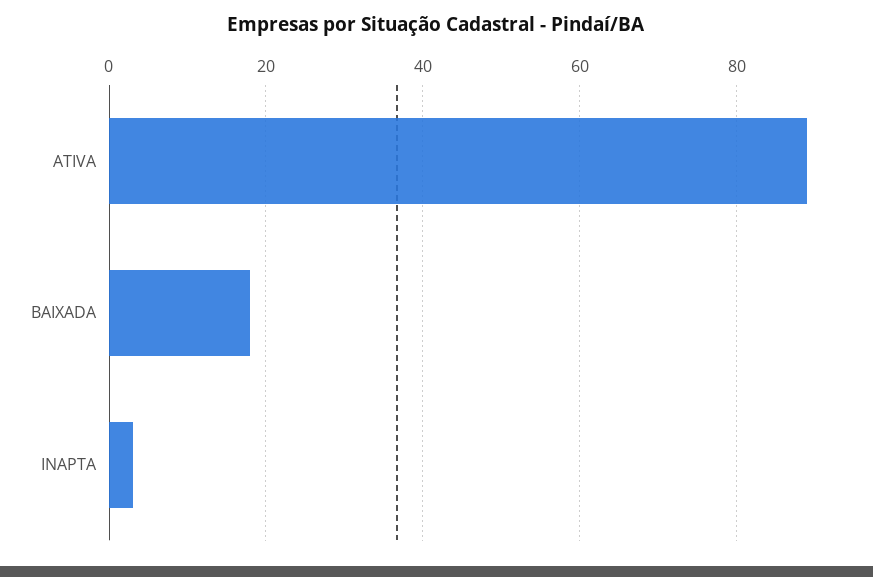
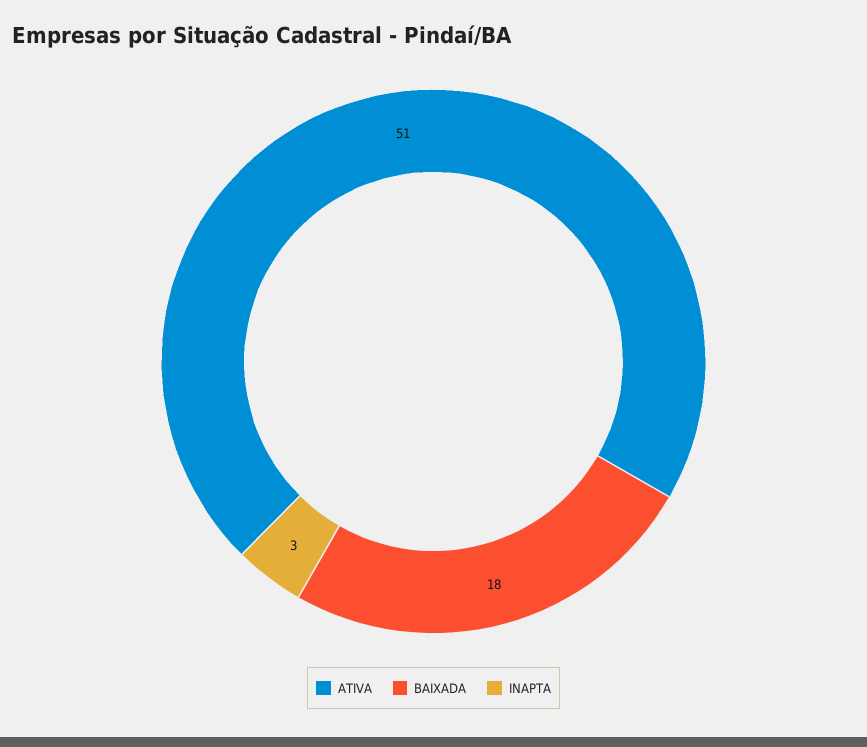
ATIVA: 90 -> 51

